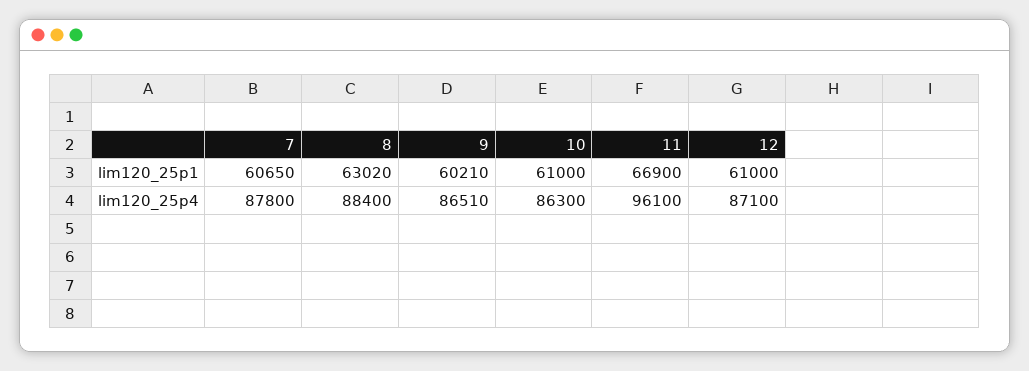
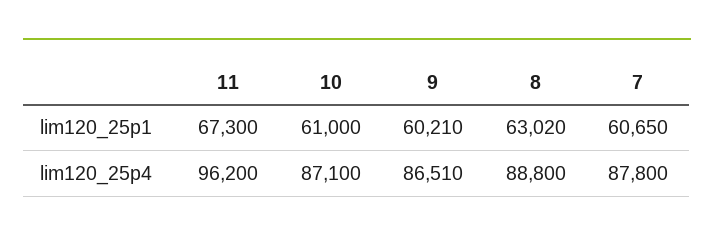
11, lim120_25p1: 66900 -> 67300
12, lim120_25p1: 61000 -> none
8, lim120_25p4: 88400 -> 88800
10, lim120_25p4: 86300 -> 87100
11, lim120_25p4: 96100 -> 96200
12, lim120_25p4: 87100 -> none

